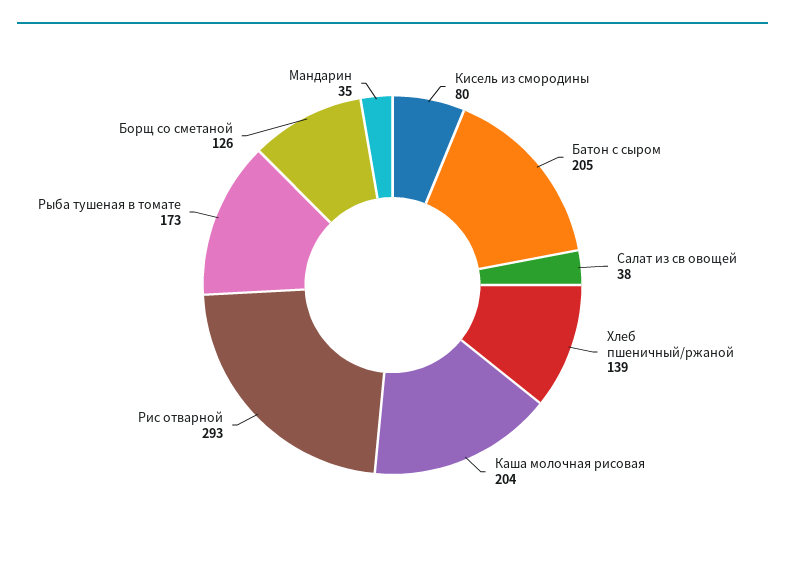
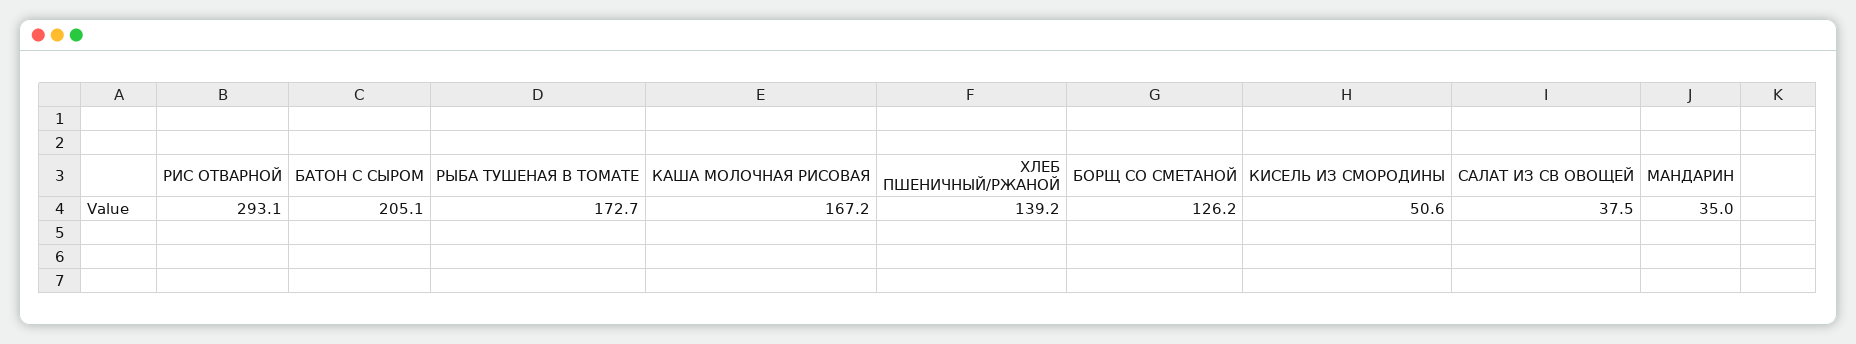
Кисель из смородины: 80 -> 50.6
Каша молочная рисовая: 204 -> 167.2

